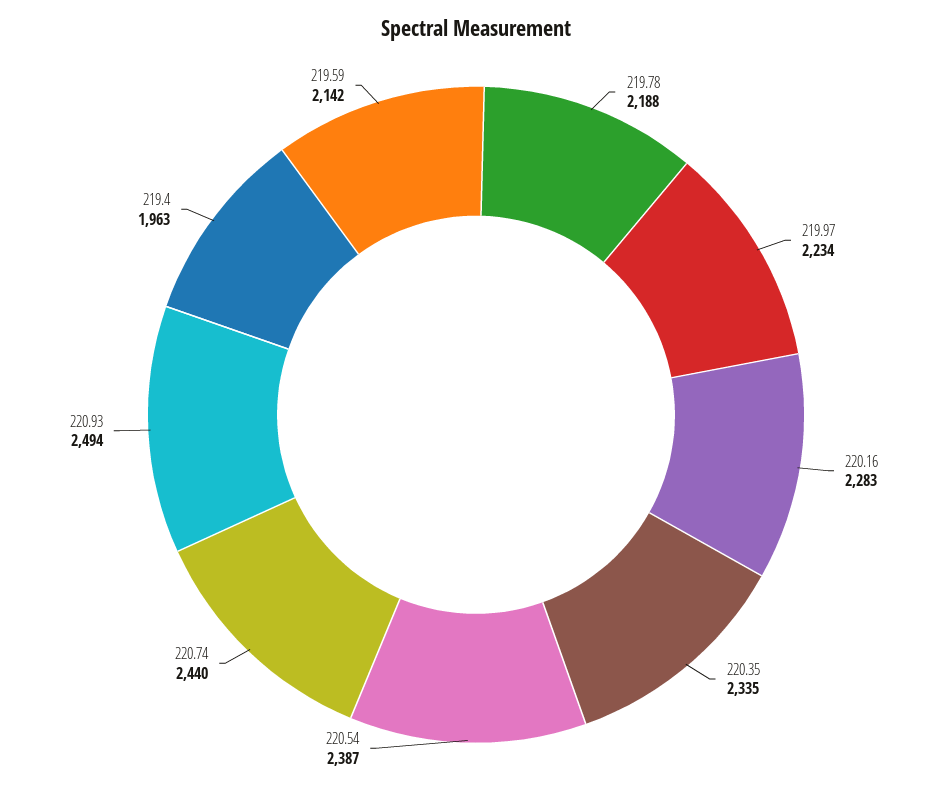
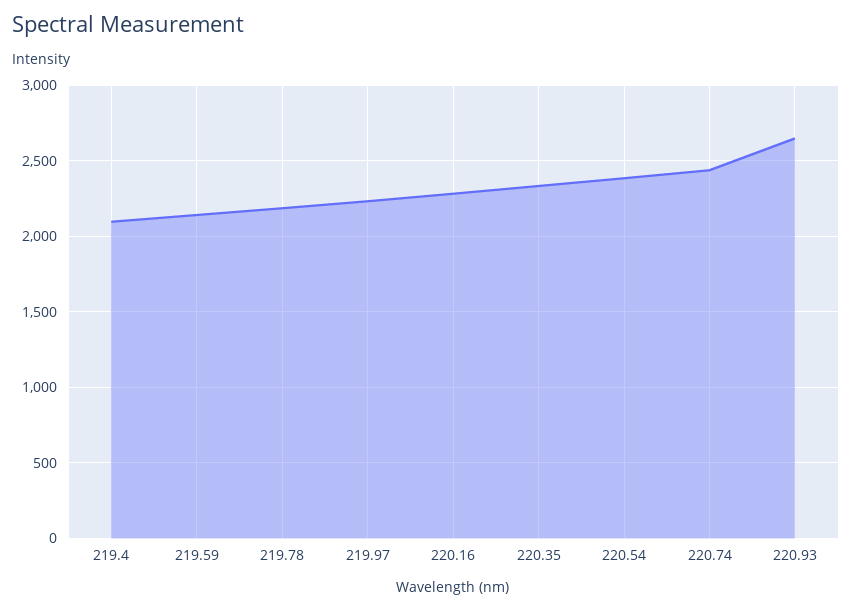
220.93: 2494 -> 2650
219.4: 1963 -> 2100

